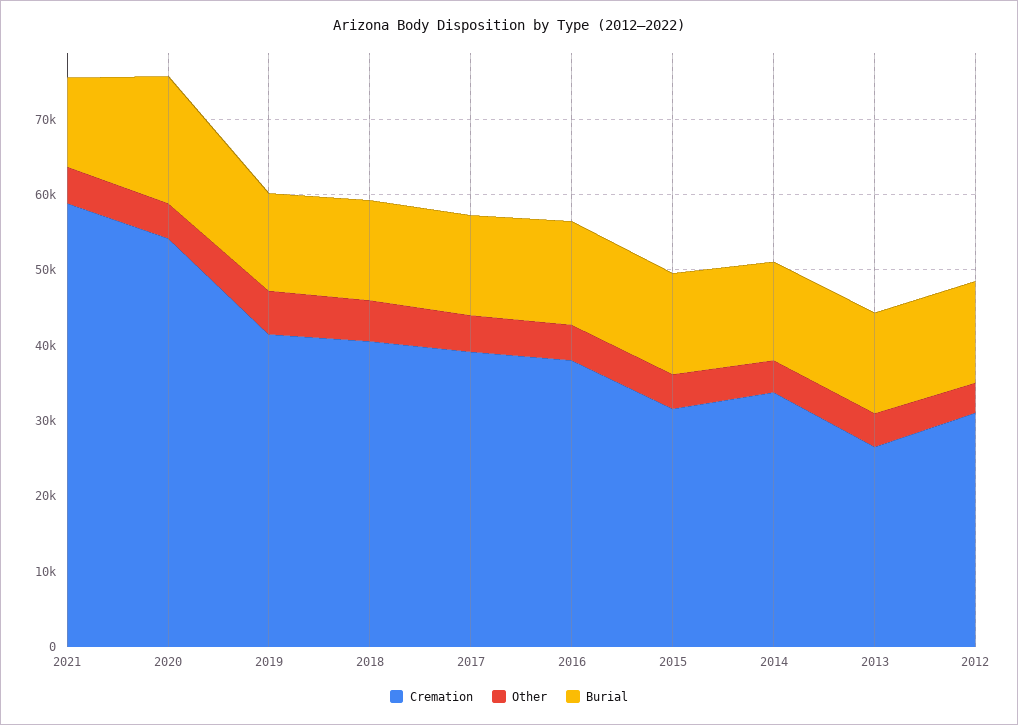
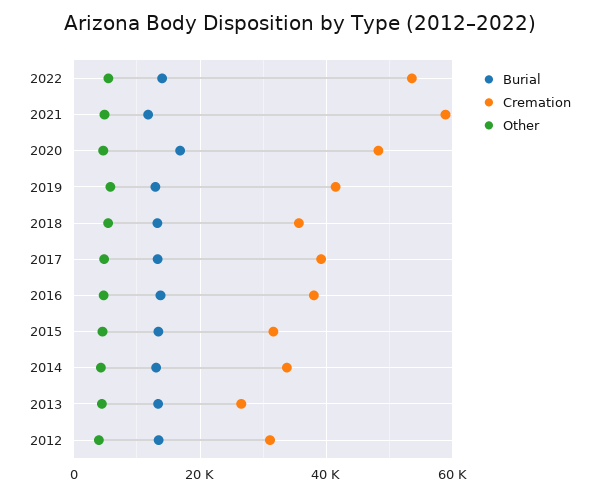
Cremation, 2020: 54000 -> 48000
Cremation, 2018: 40000 -> 36000
Burial, 2022: none -> 14000
Cremation, 2022: none -> 54000
Other, 2022: none -> 6000

